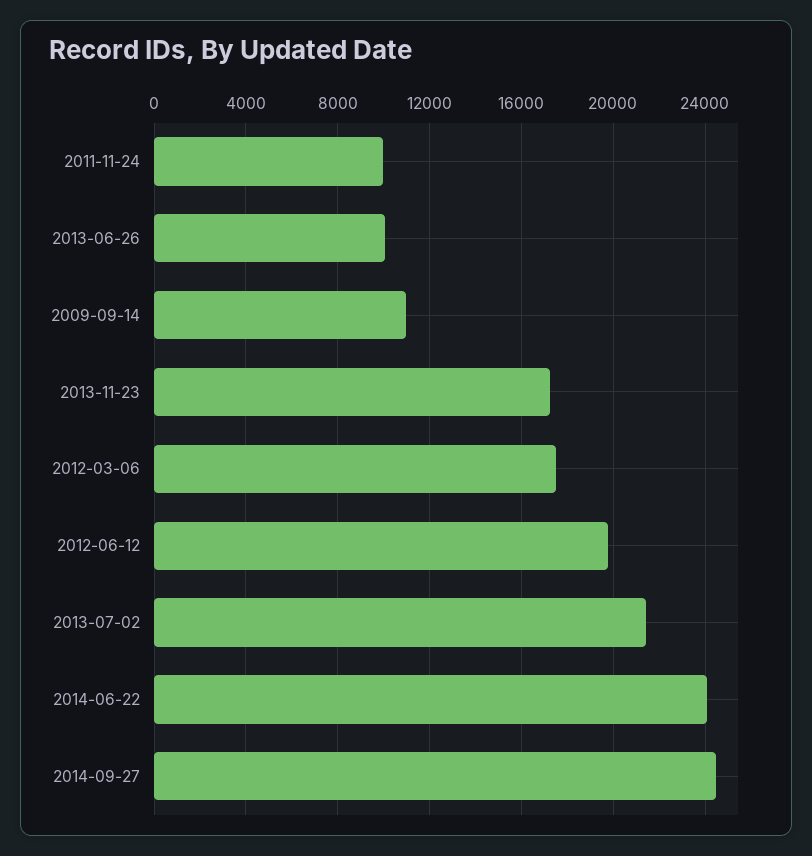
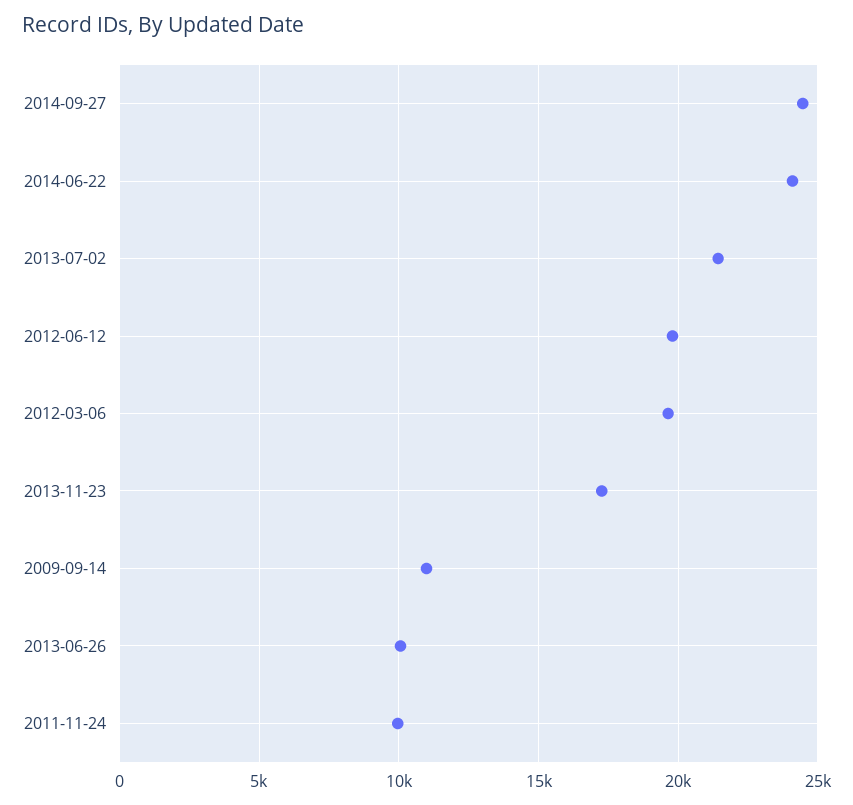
2012-03-06: 17500 -> 19500

